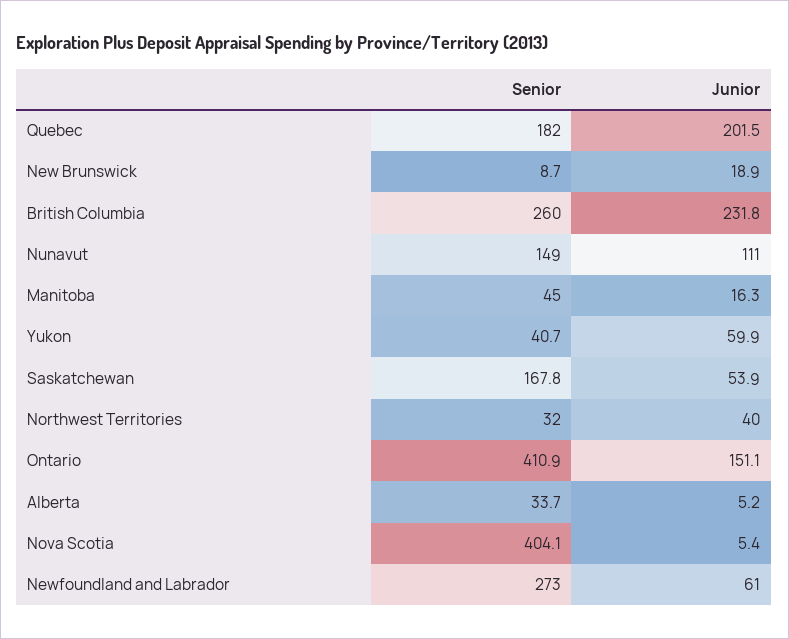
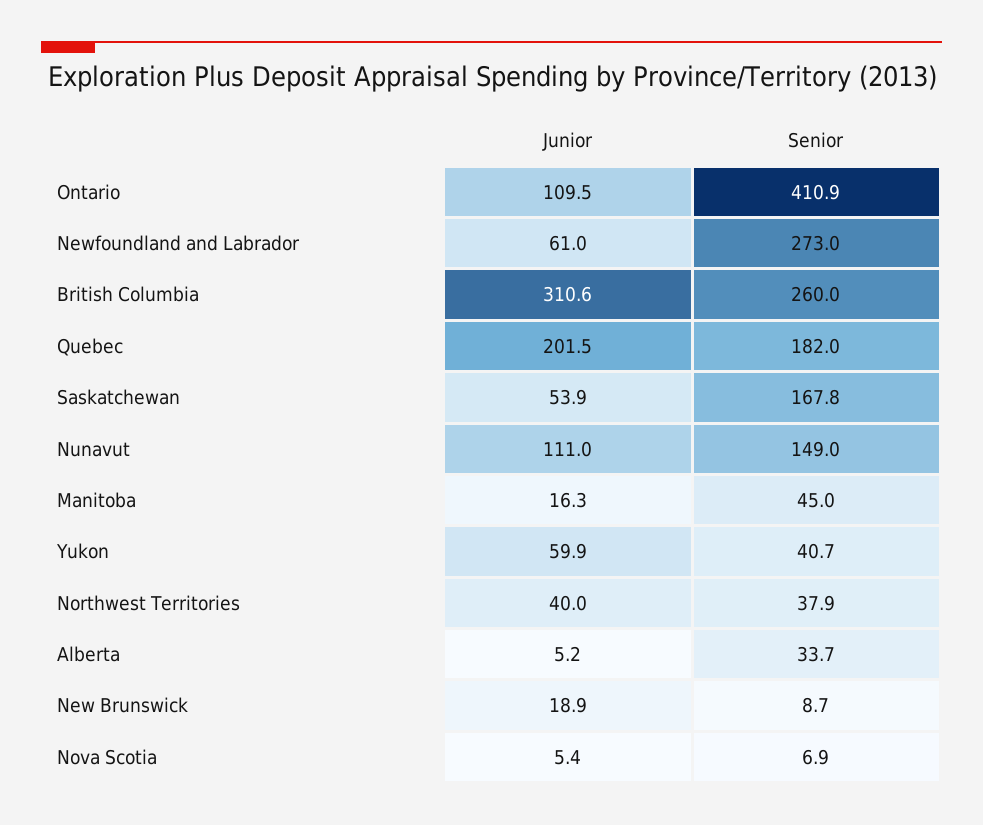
Junior, British Columbia: 231.8 -> 310.6
Senior, Northwest Territories: 32 -> 37.9
Junior, Ontario: 151.1 -> 109.5
Senior, Nova Scotia: 404.1 -> 6.9

